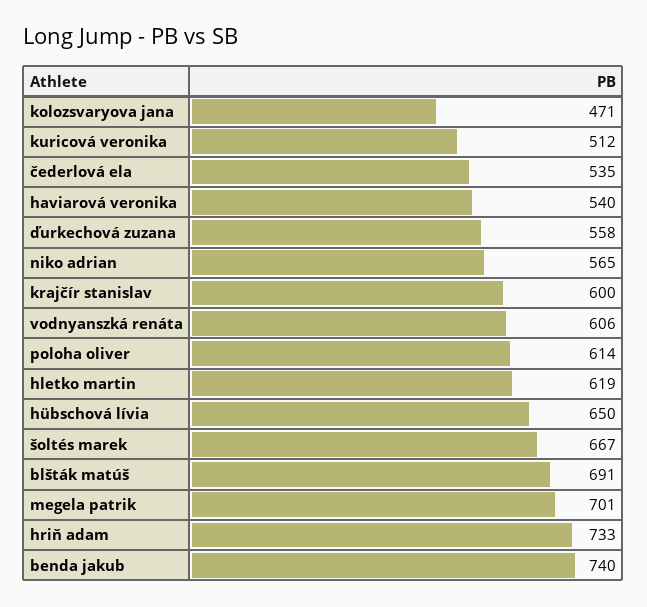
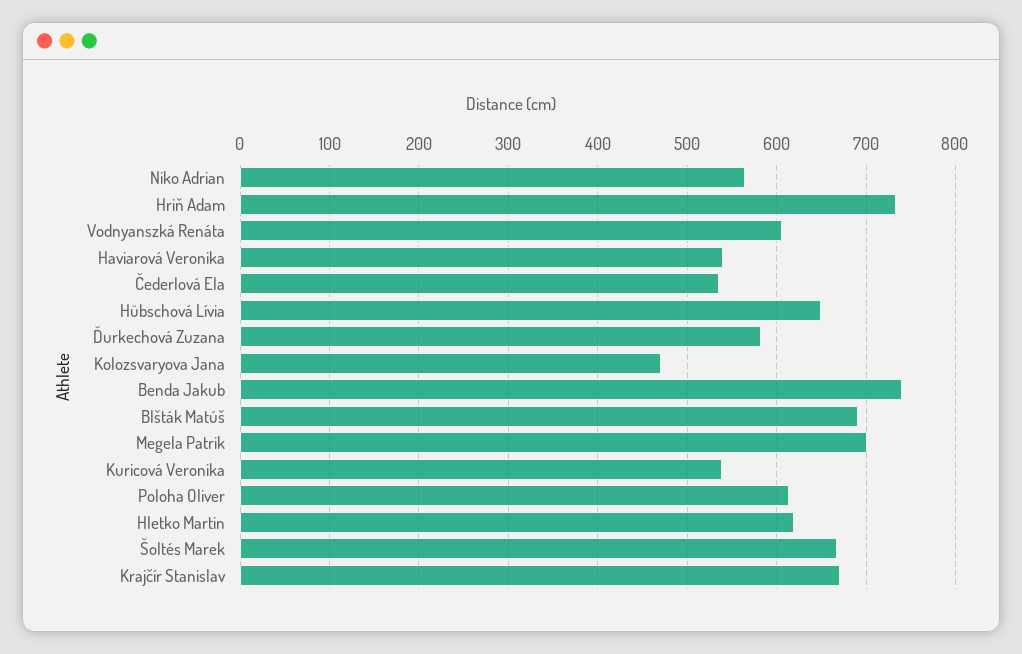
kuricová veronika: 512 -> 540
ďurkechová zuzana: 558 -> 580
krajčír stanislav: 600 -> 670

